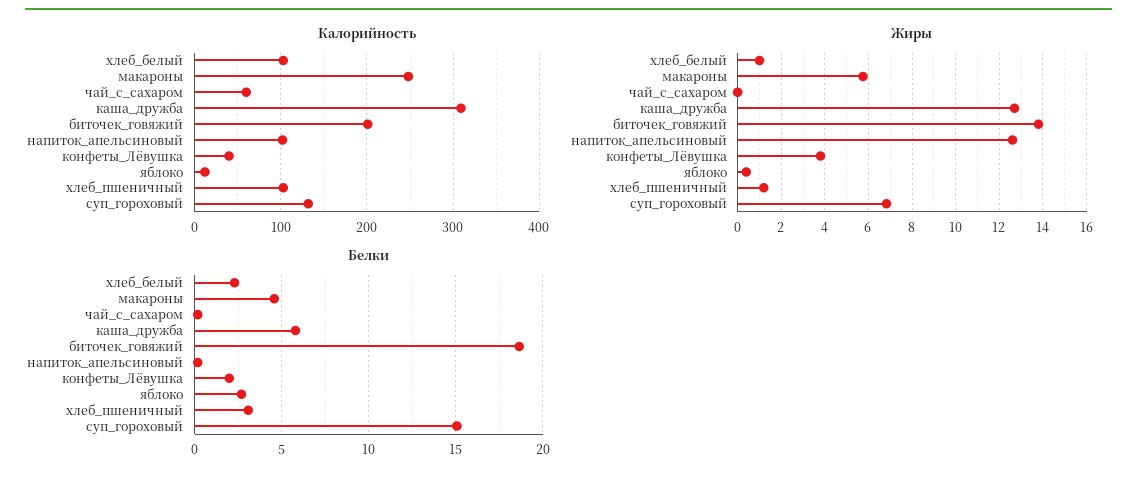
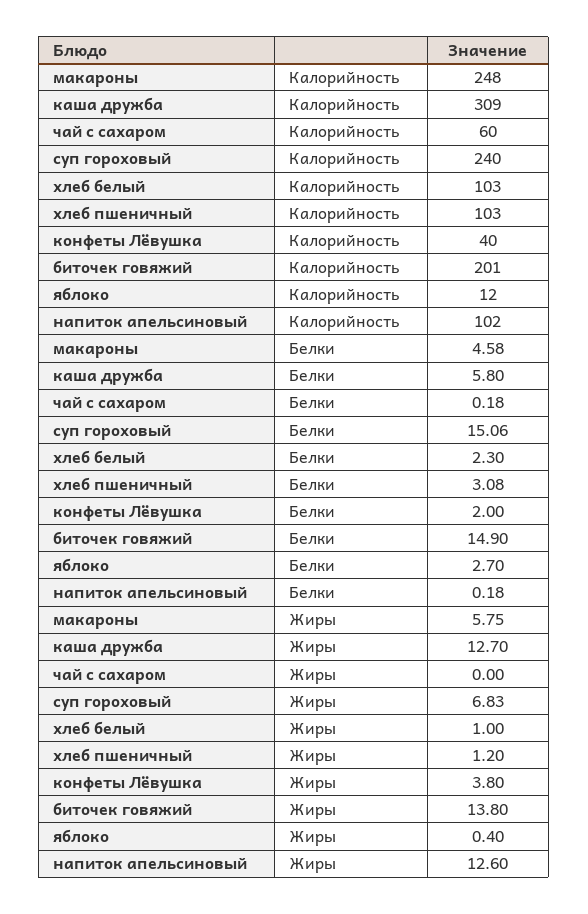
Калорийность, суп_гороховый: 130 -> 240
Белки, биточек_говяжий: 18.5 -> 14.9

